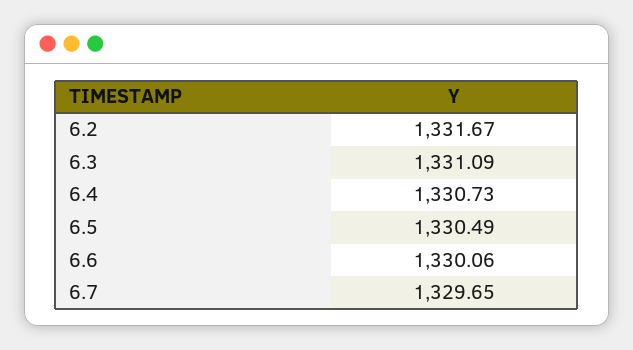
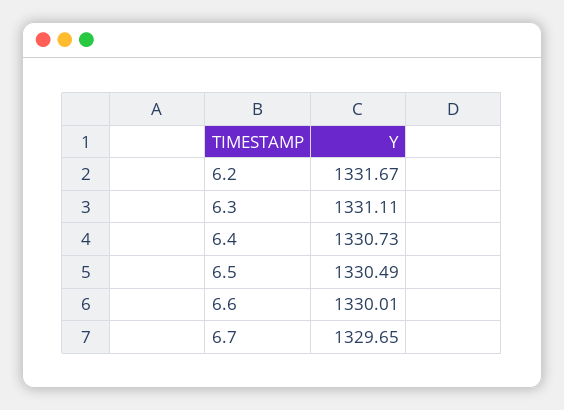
6.3: 1331.09 -> 1331.11
6.6: 1330.06 -> 1330.01

